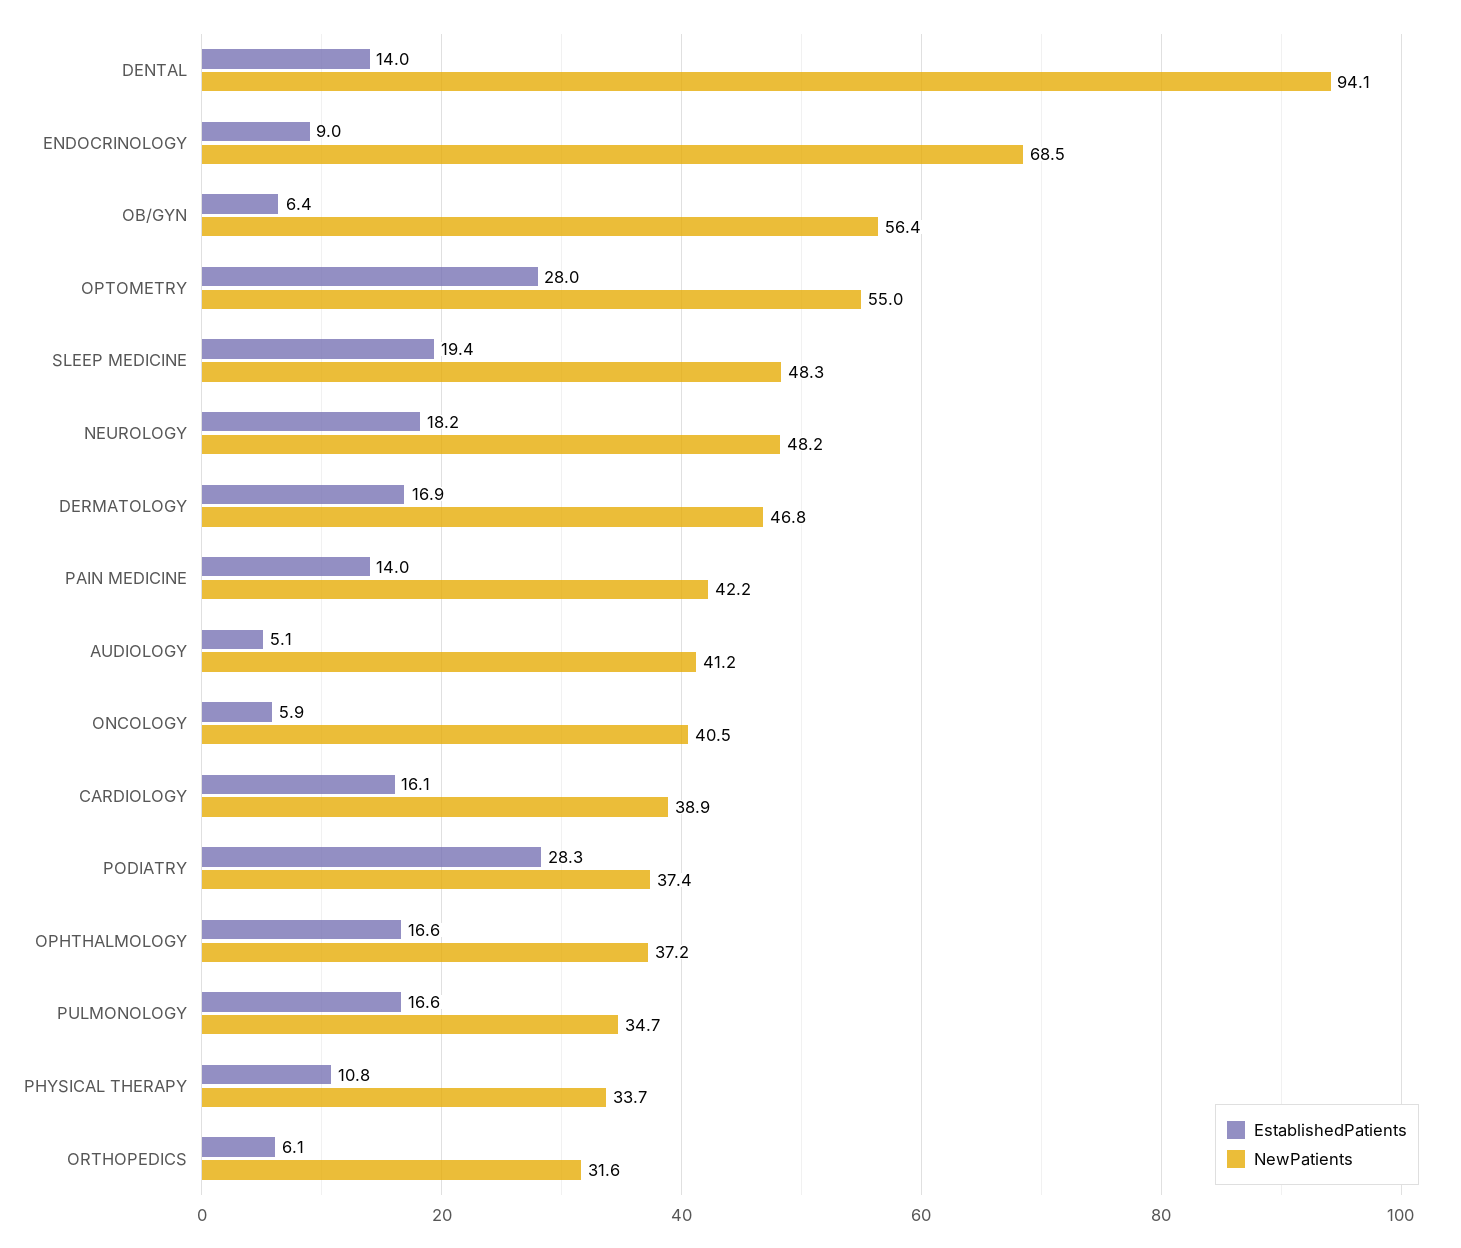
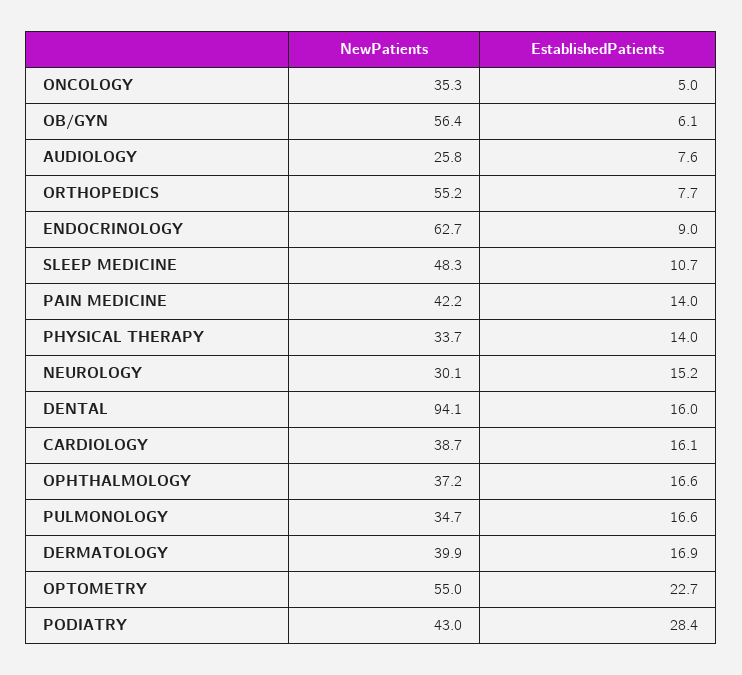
EstablishedPatients, DENTAL: 14 -> 16
NewPatients, ENDOCRINOLOGY: 68.5 -> 62.7
EstablishedPatients, OB/GYN: 6.4 -> 6.1
EstablishedPatients, OPTOMETRY: 28 -> 22.7
EstablishedPatients, SLEEP MEDICINE: 19.4 -> 10.7
EstablishedPatients, NEUROLOGY: 18.2 -> 15.2
NewPatients, NEUROLOGY: 48.2 -> 30.1
NewPatients, DERMATOLOGY: 46.8 -> 39.9
EstablishedPatients, AUDIOLOGY: 5.1 -> 7.6
NewPatients, AUDIOLOGY: 41.2 -> 25.8
EstablishedPatients, ONCOLOGY: 5.9 -> 5
NewPatients, ONCOLOGY: 40.5 -> 35.3
NewPatients, CARDIOLOGY: 38.9 -> 38.7
EstablishedPatients, PODIATRY: 28.3 -> 28.4
NewPatients, PODIATRY: 37.4 -> 43
EstablishedPatients, PHYSICAL THERAPY: 10.8 -> 14
EstablishedPatients, ORTHOPEDICS: 6.1 -> 7.7
NewPatients, ORTHOPEDICS: 31.6 -> 55.2

